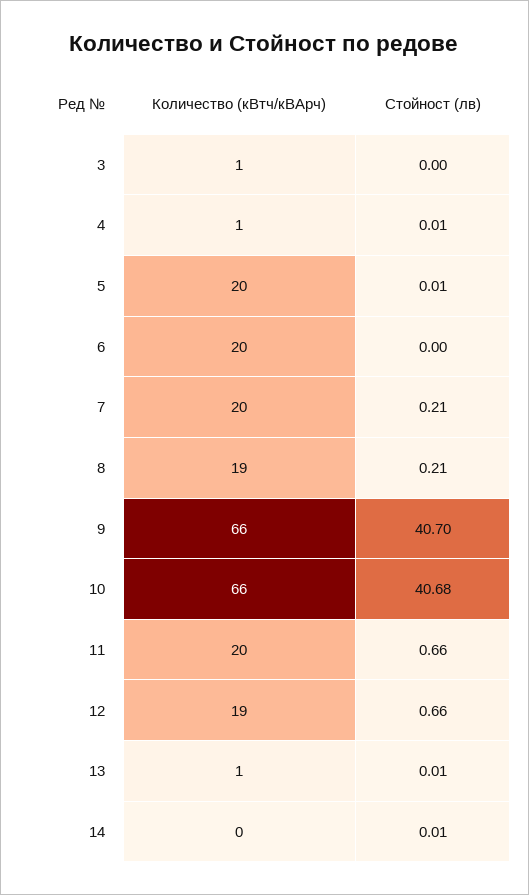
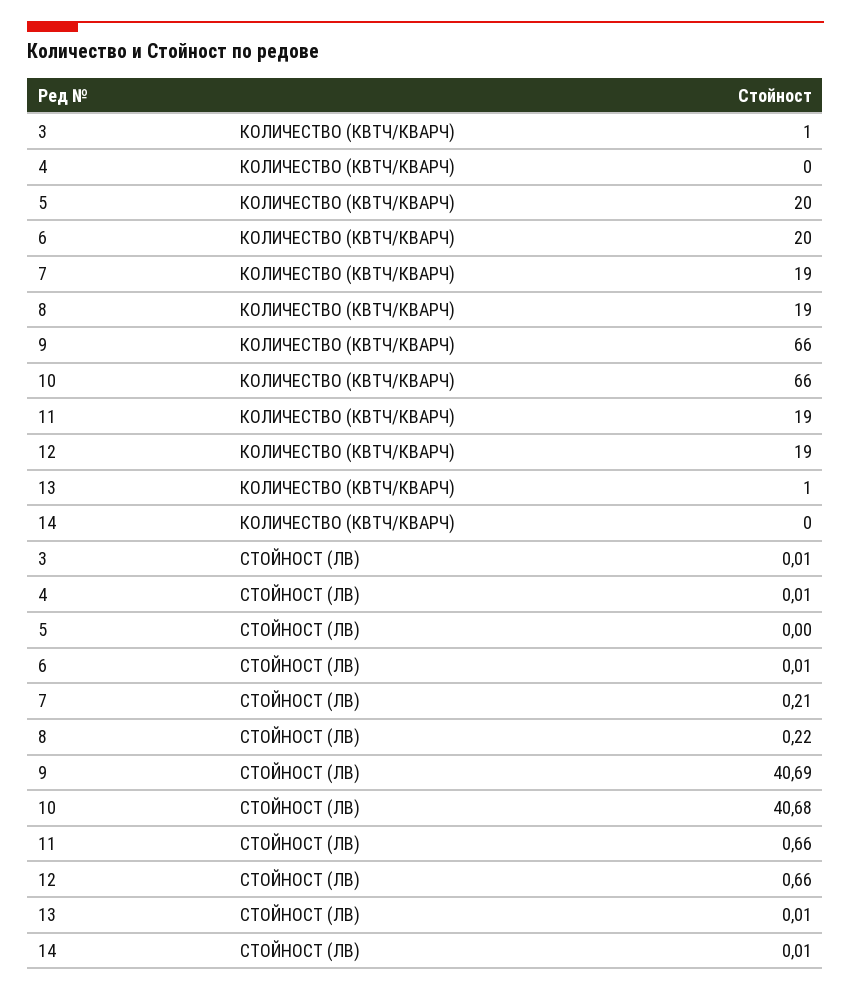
Стойност (лв), 3: 0 -> 0.01
Количество (кВтч/кВАрч), 4: 1 -> 0
Стойност (лв), 5: 0.01 -> 0
Стойност (лв), 6: 0 -> 0.01
Количество (кВтч/кВАрч), 7: 20 -> 19
Стойност (лв), 8: 0.21 -> 0.22
Стойност (лв), 9: 40.7 -> 40.69
Количество (кВтч/кВАрч), 11: 20 -> 19

